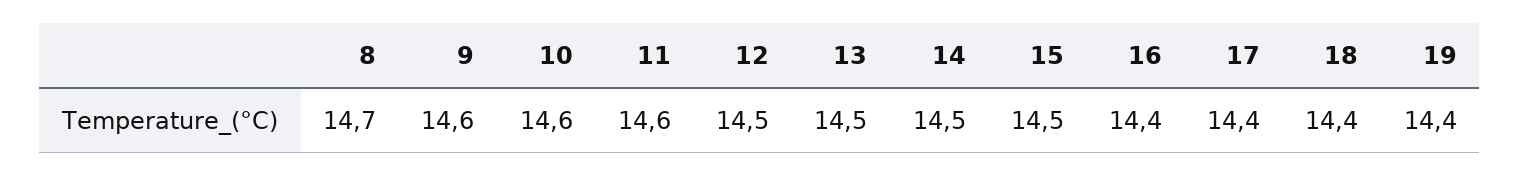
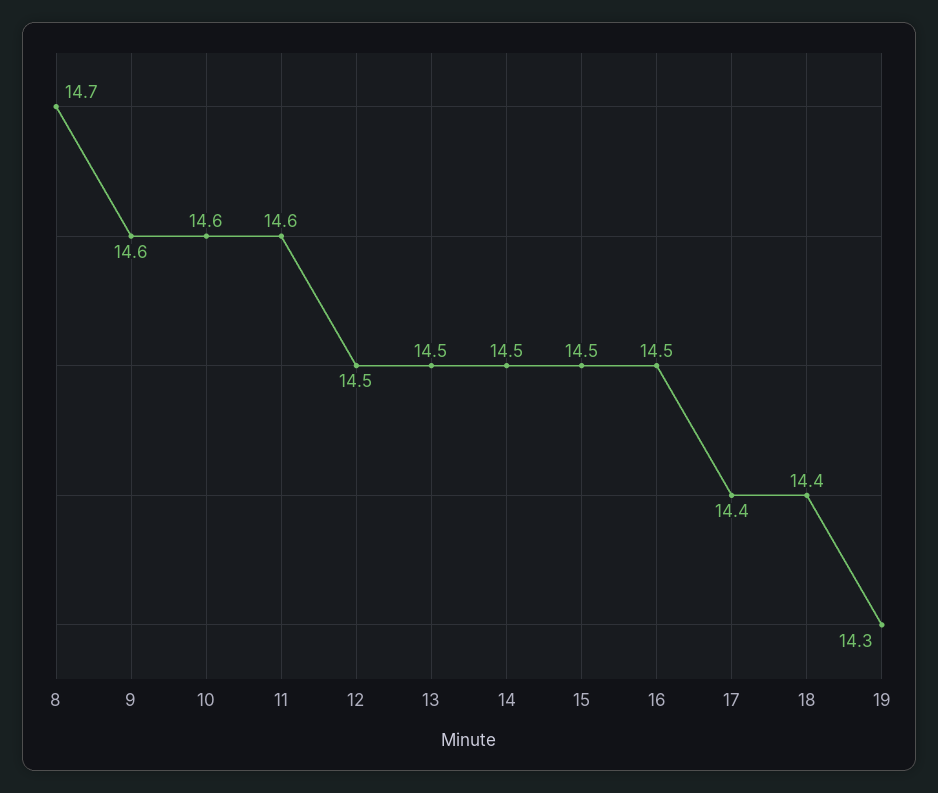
16: 14.4 -> 14.5
19: 14.4 -> 14.3

